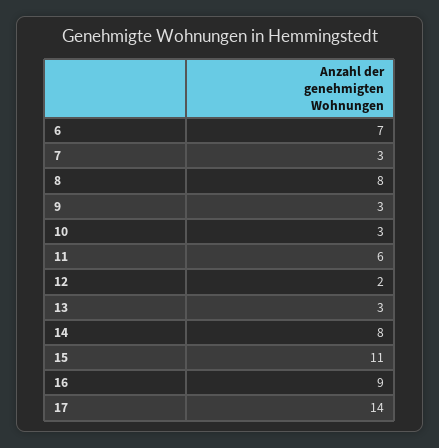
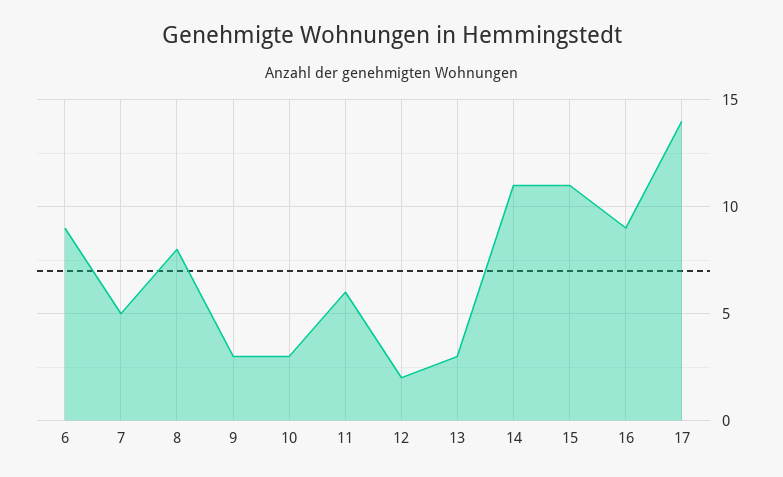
6: 7 -> 9
7: 3 -> 5
14: 8 -> 11

